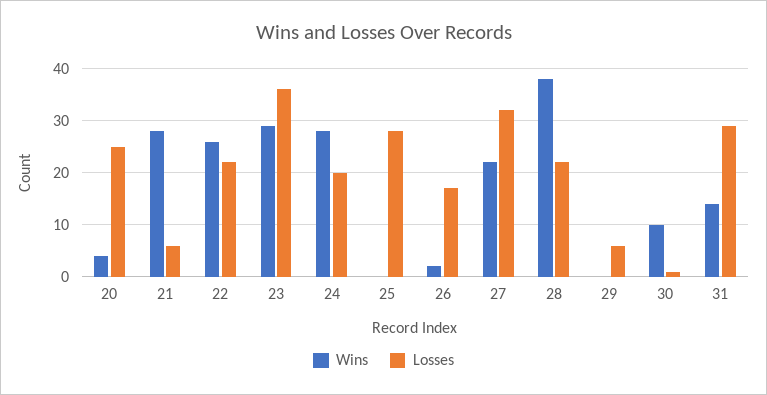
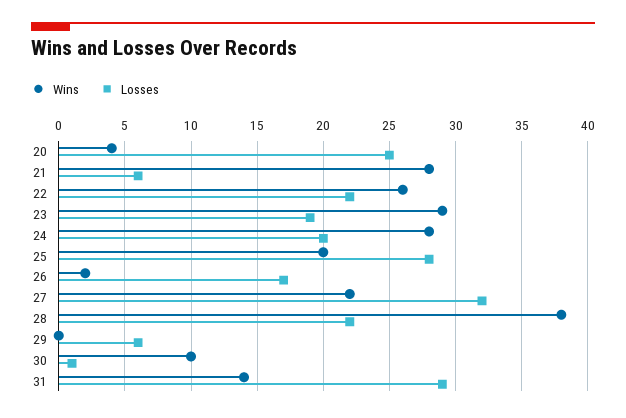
Losses, 23: 35 -> 19
Wins, 25: 0 -> 20

